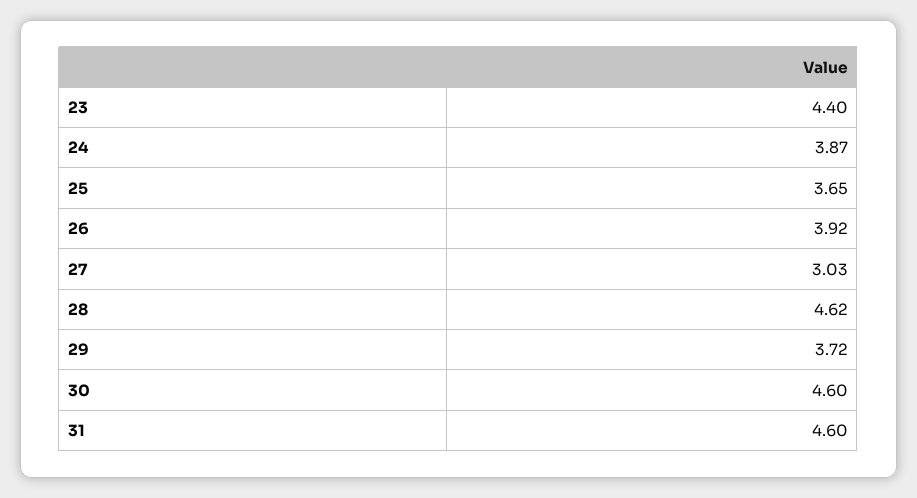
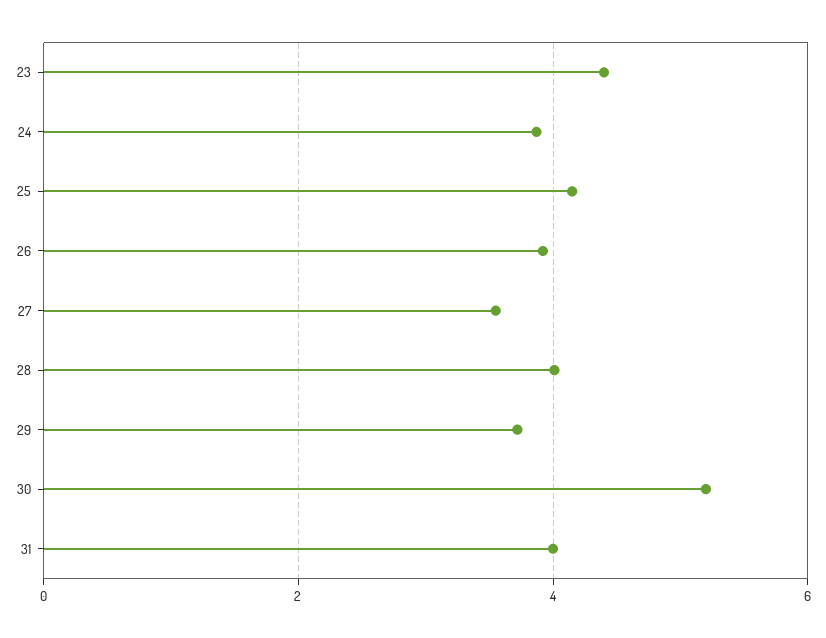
25: 3.65 -> 4.2
27: 3.03 -> 3.6
28: 4.62 -> 4
30: 4.6 -> 5.2
31: 4.6 -> 4

